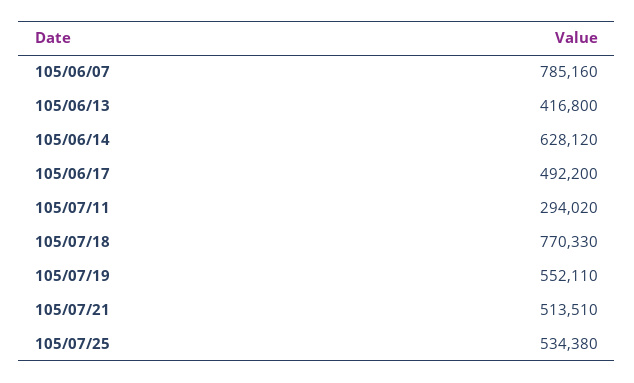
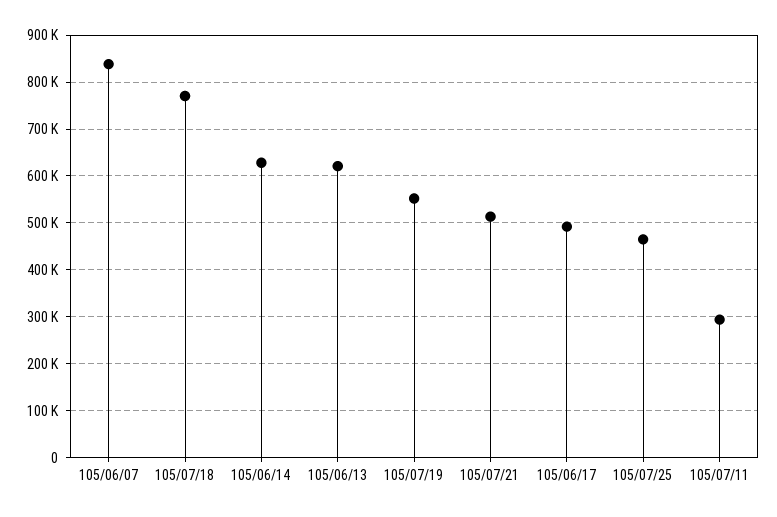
105/06/07: 785160 -> 840000
105/06/13: 416800 -> 620000
105/07/25: 534380 -> 460000

